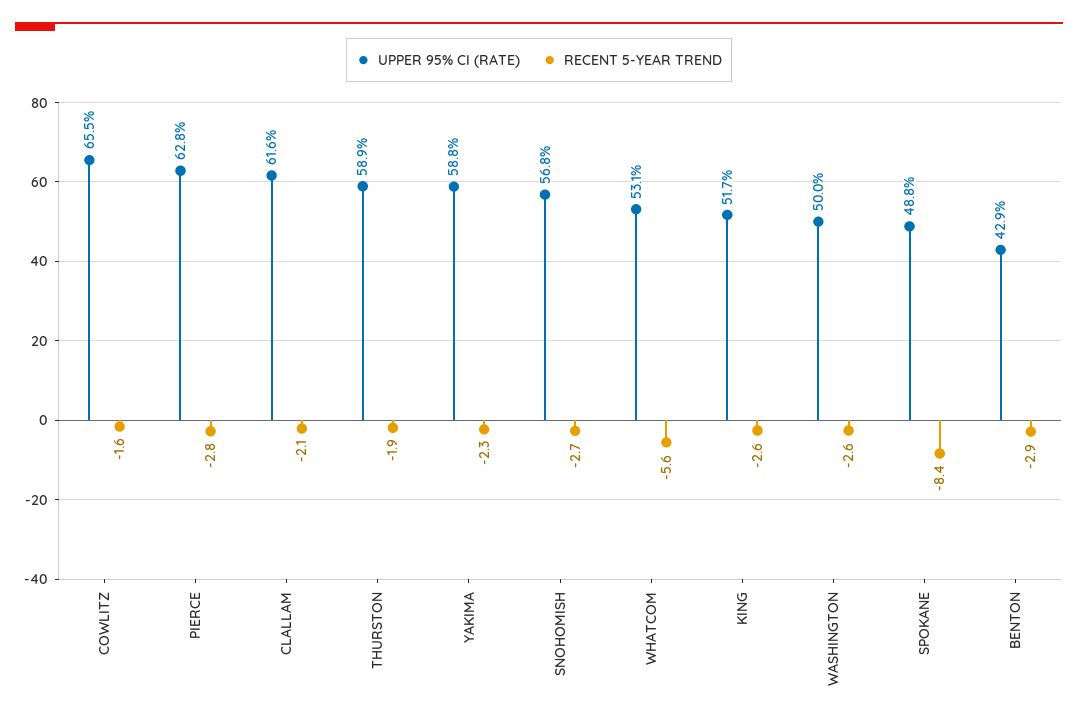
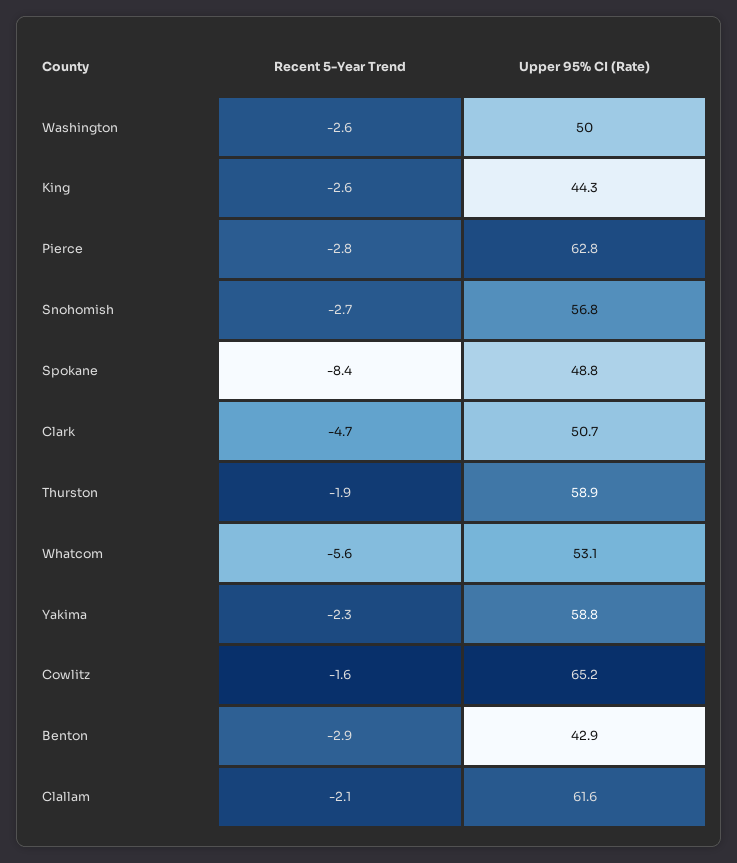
UPPER 95% CI (RATE), COWLITZ: 65.5 -> 65.2
UPPER 95% CI (RATE), KING: 51.7 -> 44.3
RECENT 5-YEAR TREND, Clark: none -> -4.7
UPPER 95% CI (RATE), Clark: none -> 50.7

